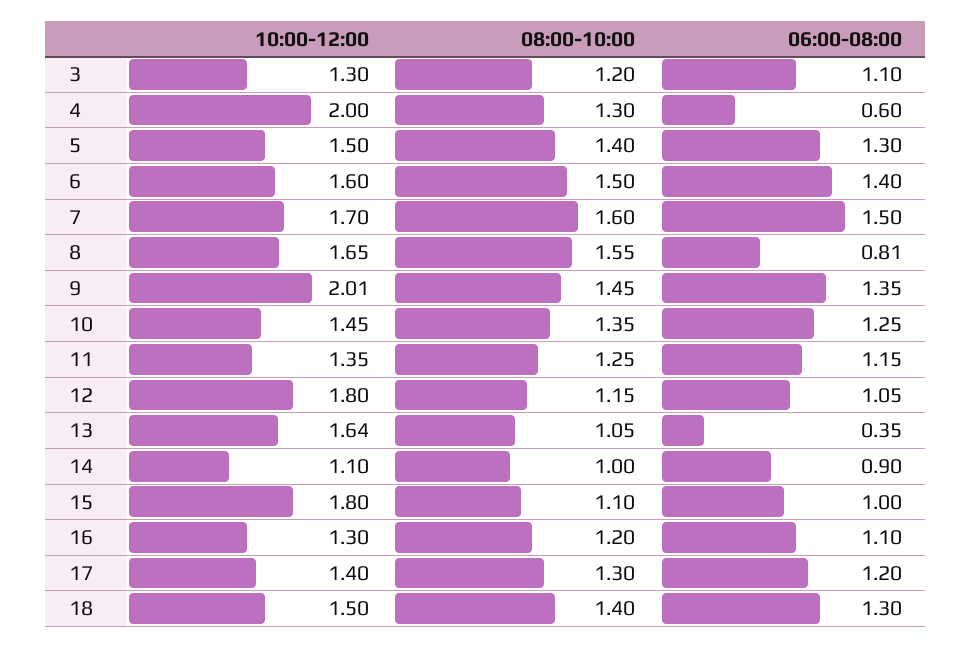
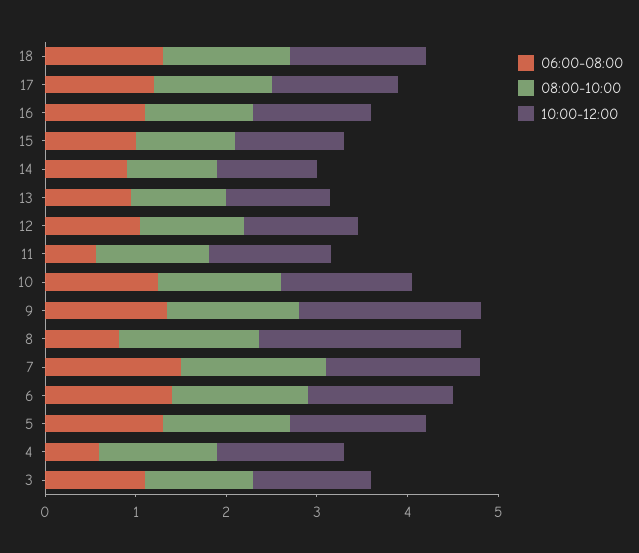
10:00-12:00, 4: 2 -> 1.4
10:00-12:00, 8: 1.65 -> 2.2
06:00-08:00, 11: 1.15 -> 0.6
10:00-12:00, 12: 1.8 -> 1.2
10:00-12:00, 13: 1.64 -> 1.2
06:00-08:00, 13: 0.35 -> 1
10:00-12:00, 15: 1.8 -> 1.2

